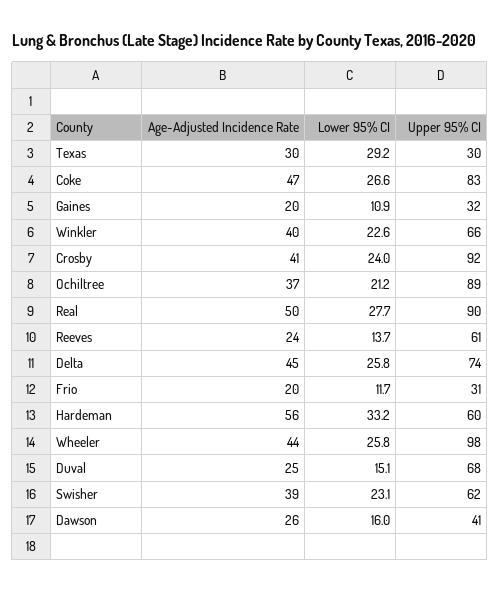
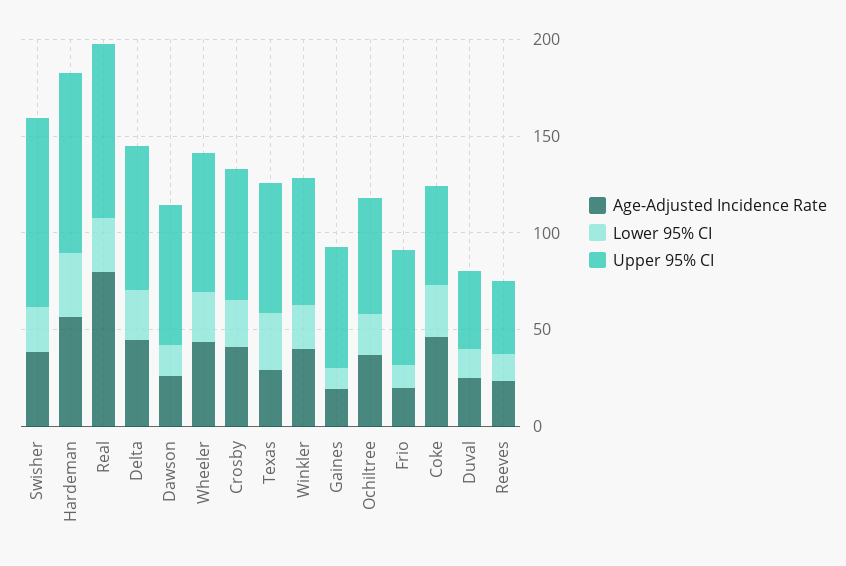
Upper 95% CI, Texas: 30 -> 70
Upper 95% CI, Coke: 83 -> 50
Upper 95% CI, Gaines: 32 -> 60
Upper 95% CI, Crosby: 92 -> 70
Upper 95% CI, Ochiltree: 89 -> 60
Age-Adjusted Incidence Rate, Real: 50 -> 80
Upper 95% CI, Reeves: 61 -> 40
Upper 95% CI, Frio: 31 -> 60
Upper 95% CI, Hardeman: 60 -> 90
Upper 95% CI, Wheeler: 98 -> 70
Upper 95% CI, Duval: 68 -> 40
Upper 95% CI, Swisher: 62 -> 100
Upper 95% CI, Dawson: 41 -> 70

